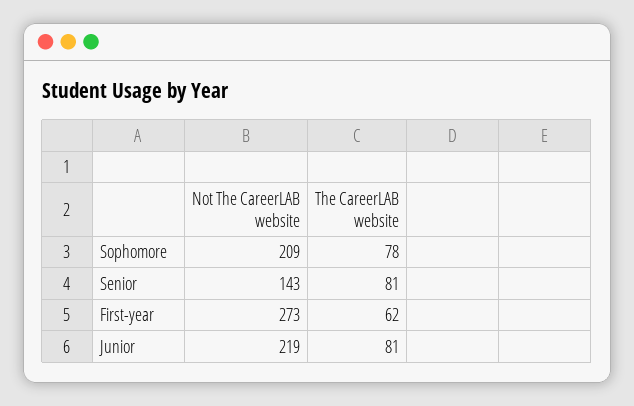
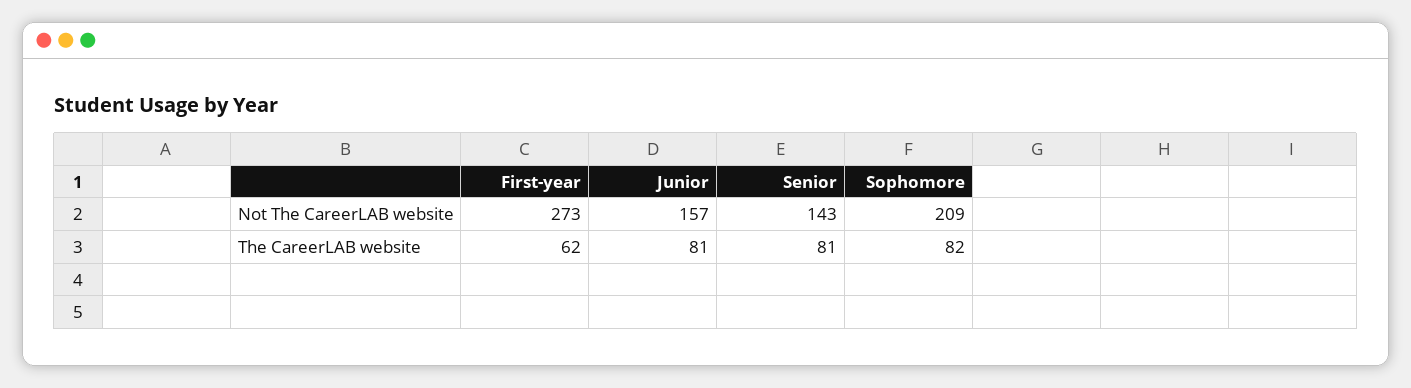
The CareerLAB website, Sophomore: 78 -> 82
Not The CareerLAB website, Junior: 219 -> 157

